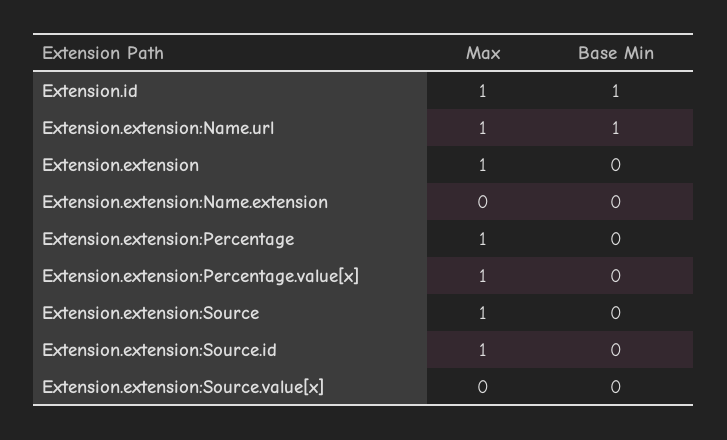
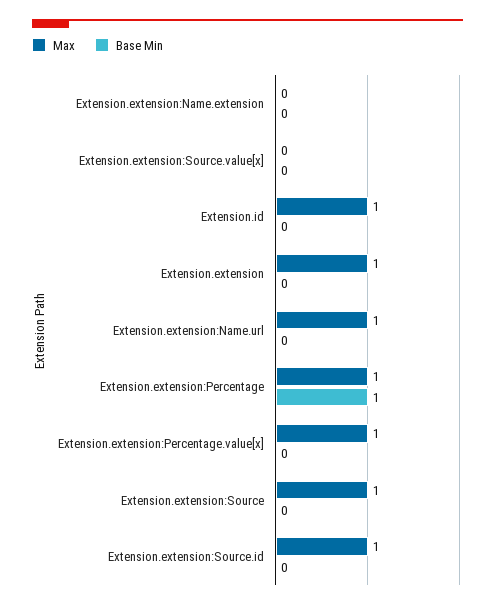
Base Min, Extension.id: 1 -> 0
Base Min, Extension.extension:Name.url: 1 -> 0
Base Min, Extension.extension:Percentage: 0 -> 1

